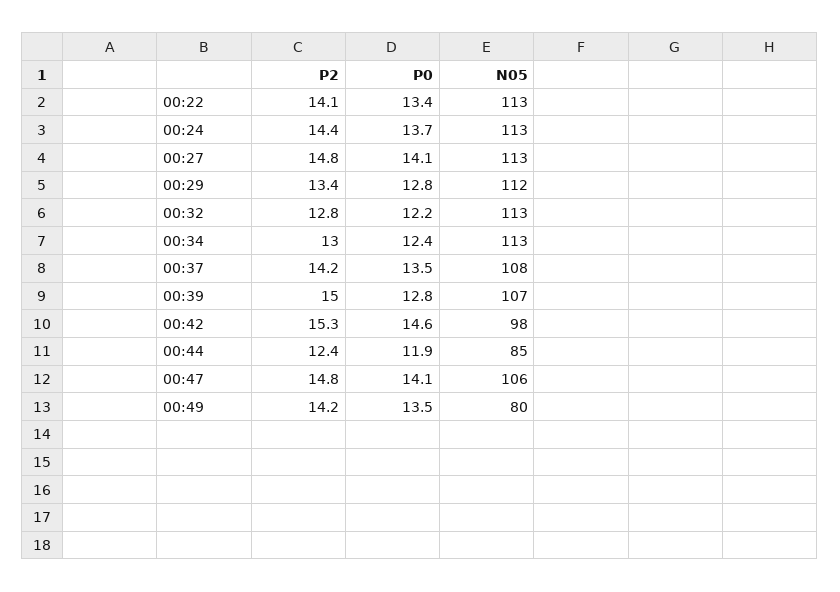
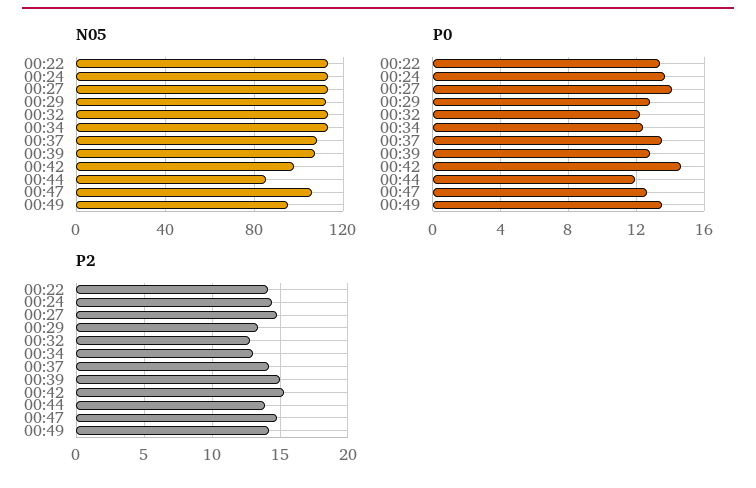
P2, 00:44: 12.4 -> 14
P0, 00:47: 14.1 -> 12.5
N05, 00:49: 80 -> 95

